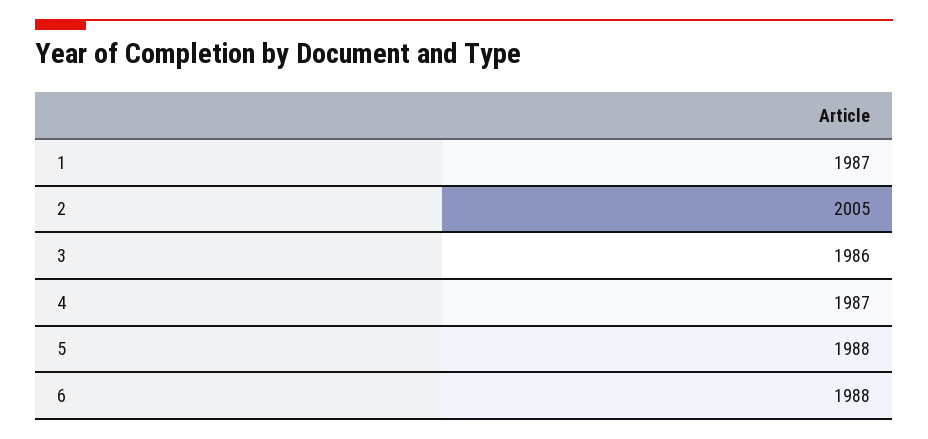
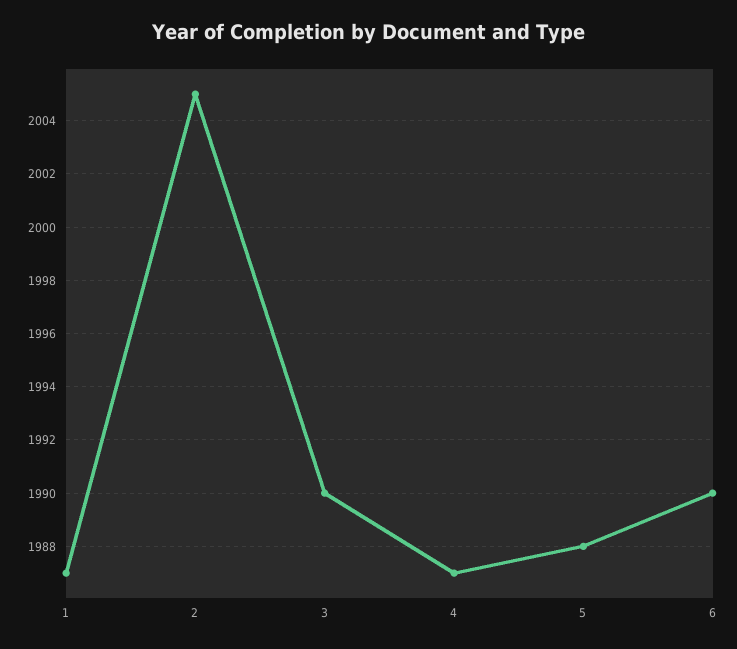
3: 1986 -> 1990
6: 1988 -> 1990

